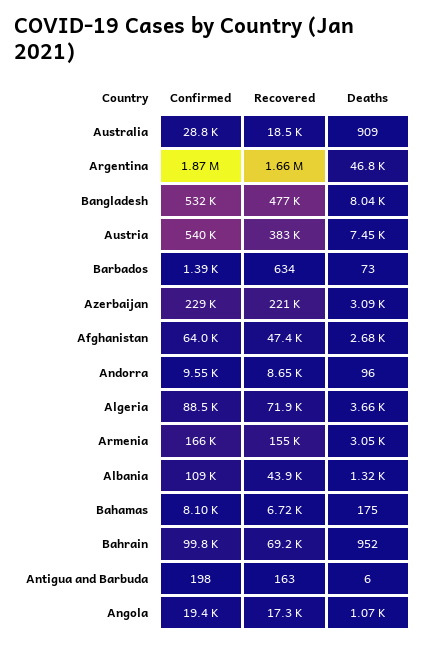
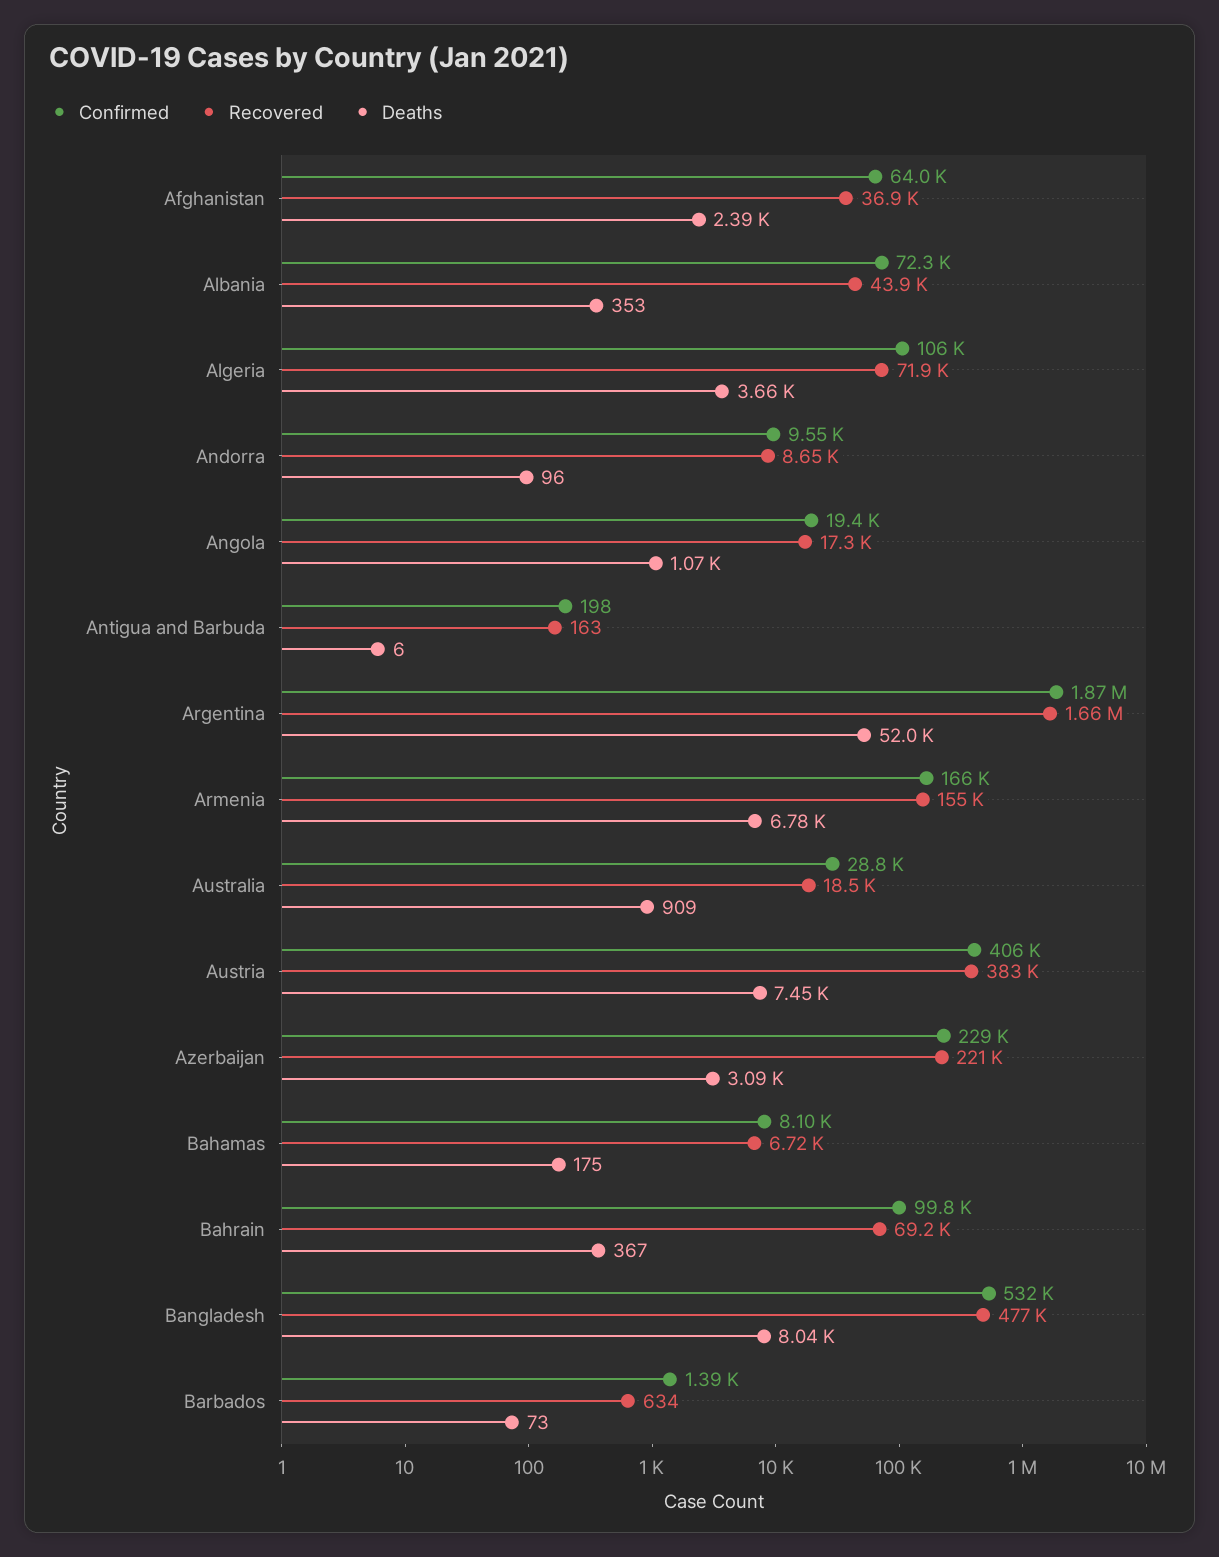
Deaths, Argentina: 46800 -> 52000
Confirmed, Austria: 540000 -> 406000
Recovered, Afghanistan: 47400 -> 36900
Deaths, Afghanistan: 2680 -> 2390
Confirmed, Algeria: 88500 -> 106000
Deaths, Armenia: 3050 -> 6780
Confirmed, Albania: 109000 -> 72300
Deaths, Albania: 1320 -> 353
Deaths, Bahrain: 952 -> 367

